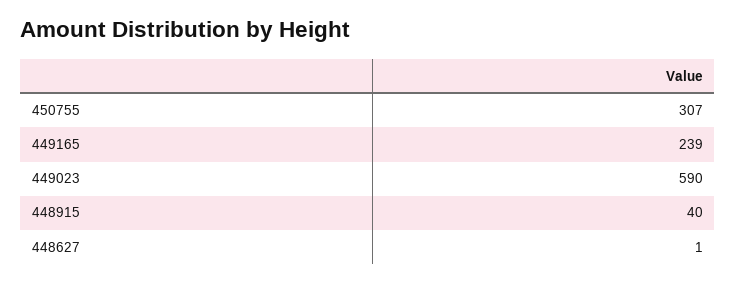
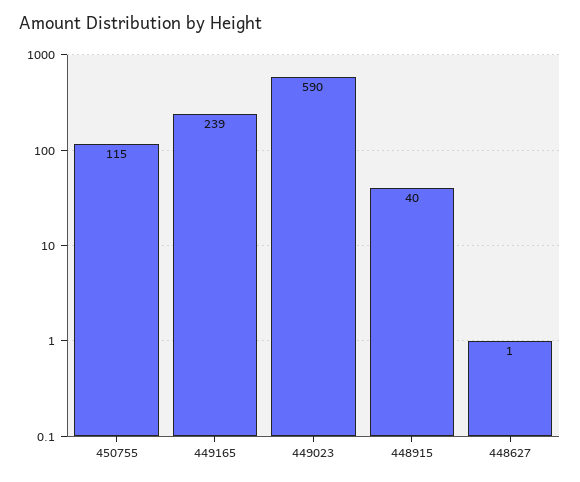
450755: 307 -> 115

